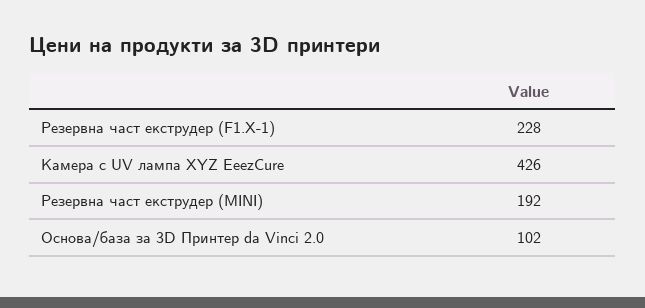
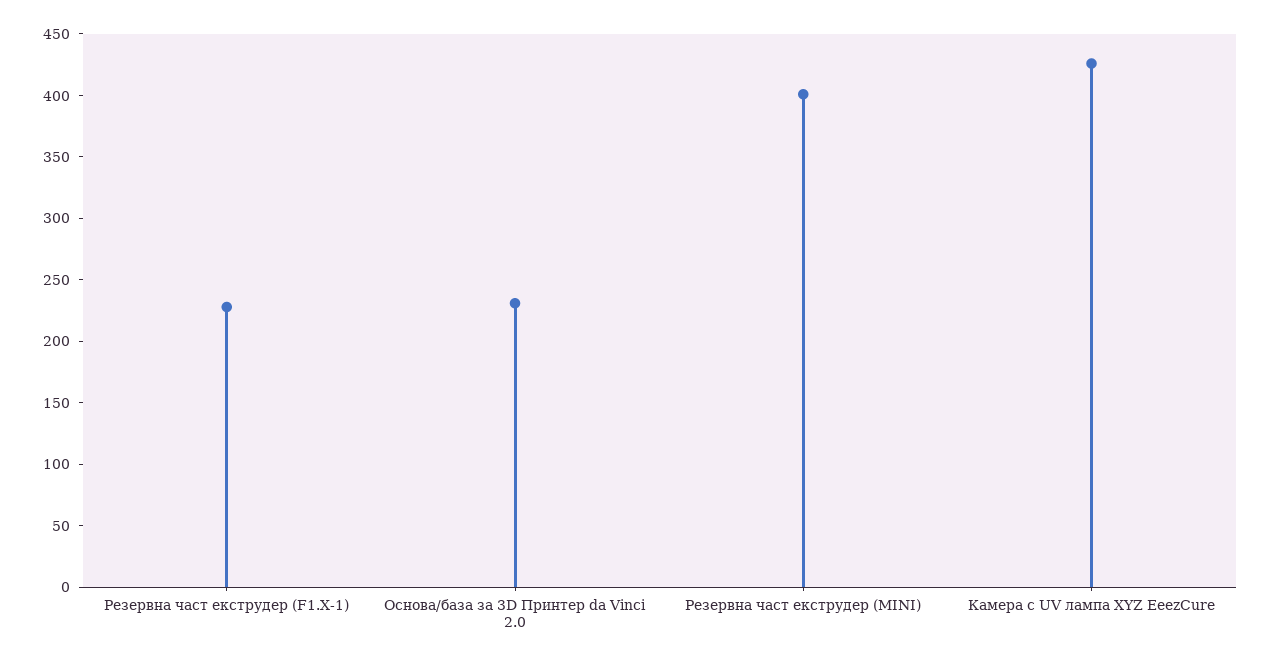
Резервна част екструдер (MINI): 192 -> 400
Основа/база за 3D Принтер da Vinci 2.0: 102 -> 230

